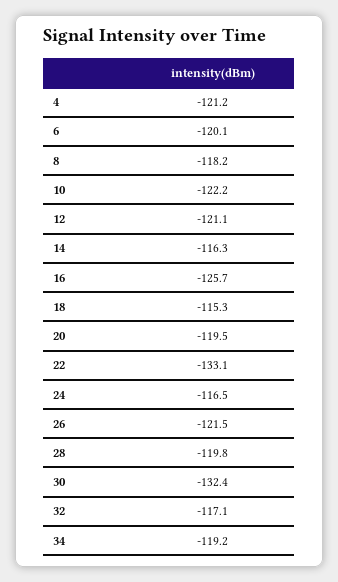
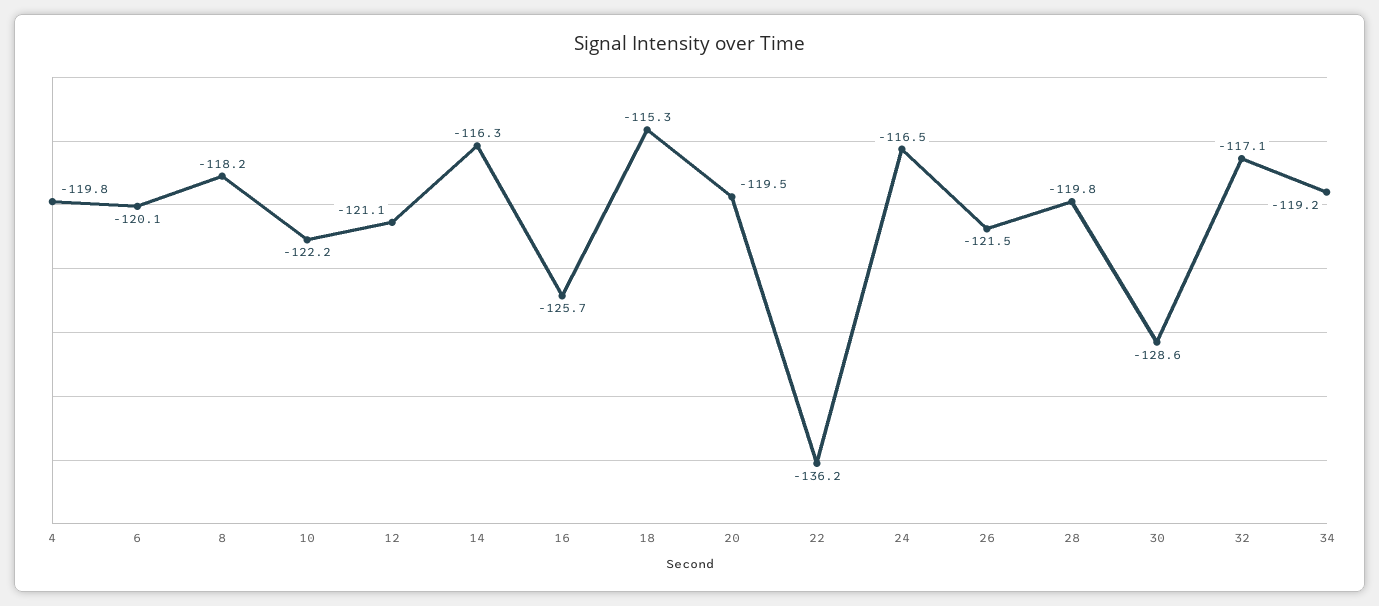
4: -121.2 -> -119.8
22: -133.1 -> -136.2
30: -132.4 -> -128.6

